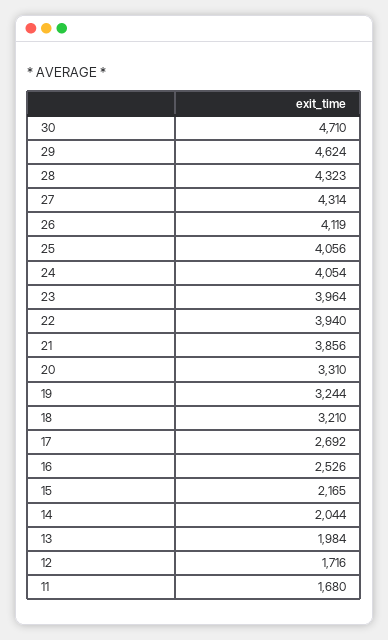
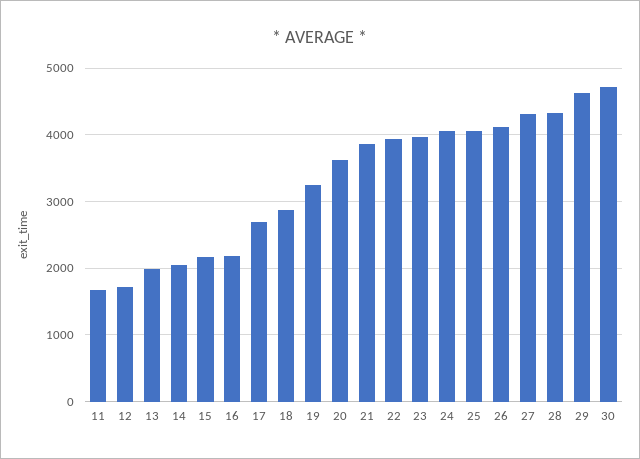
20: 3310 -> 3600
18: 3210 -> 2900
16: 2526 -> 2200

